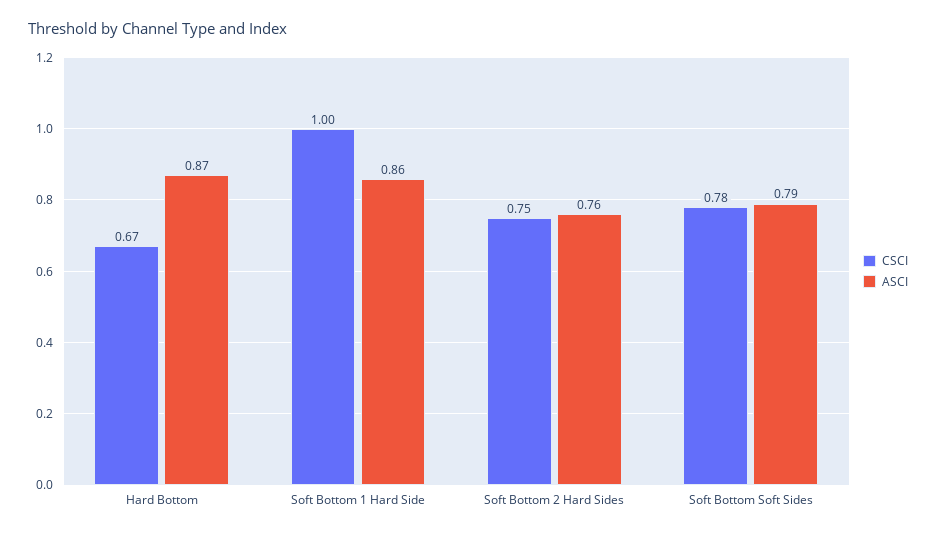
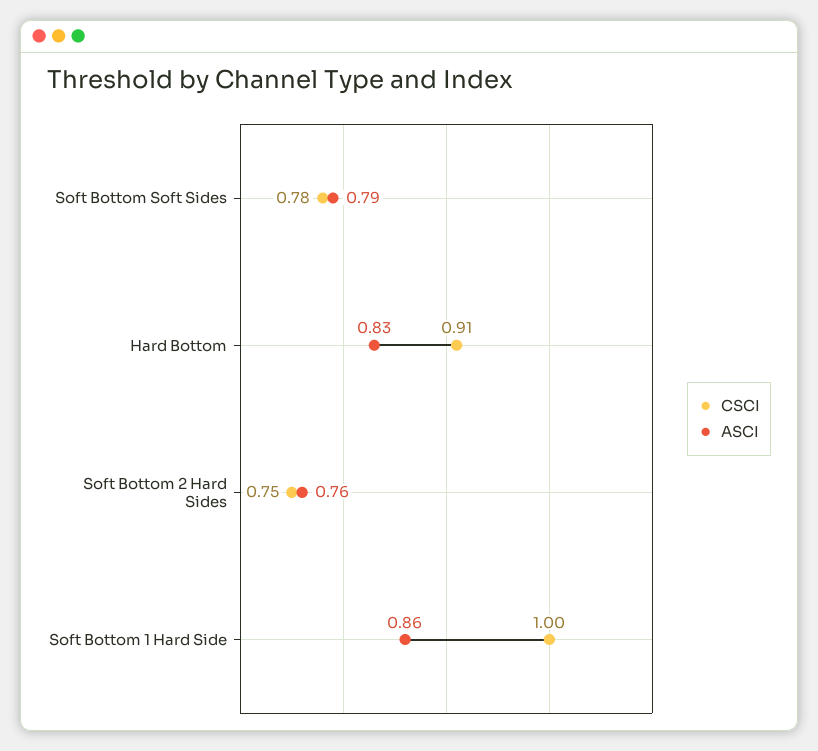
CSCI, Hard Bottom: 0.67 -> 0.91
ASCI, Hard Bottom: 0.87 -> 0.83

